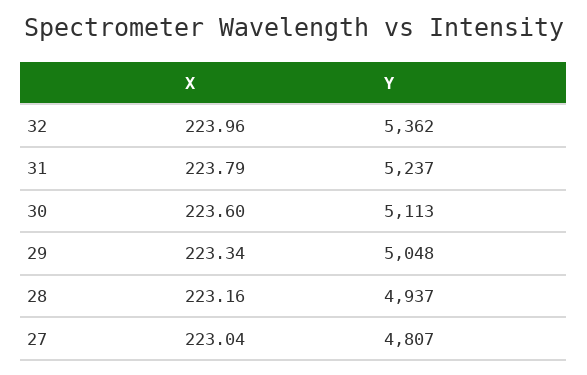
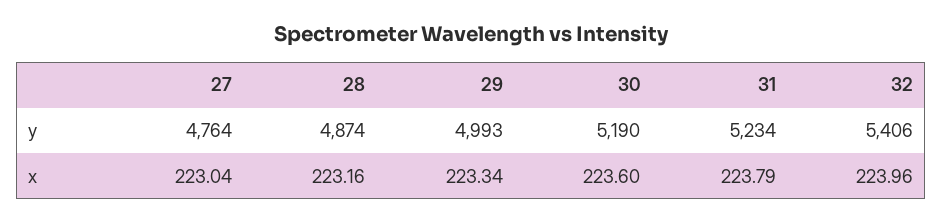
Y, 32: 5362 -> 5406
Y, 31: 5237 -> 5234
Y, 30: 5113 -> 5190
Y, 29: 5048 -> 4993
Y, 28: 4937 -> 4874
Y, 27: 4807 -> 4764

